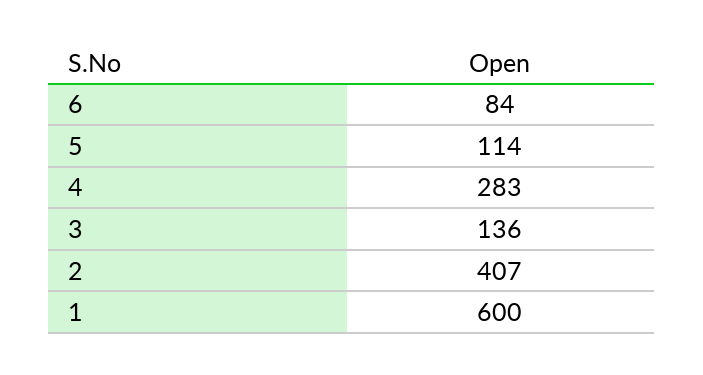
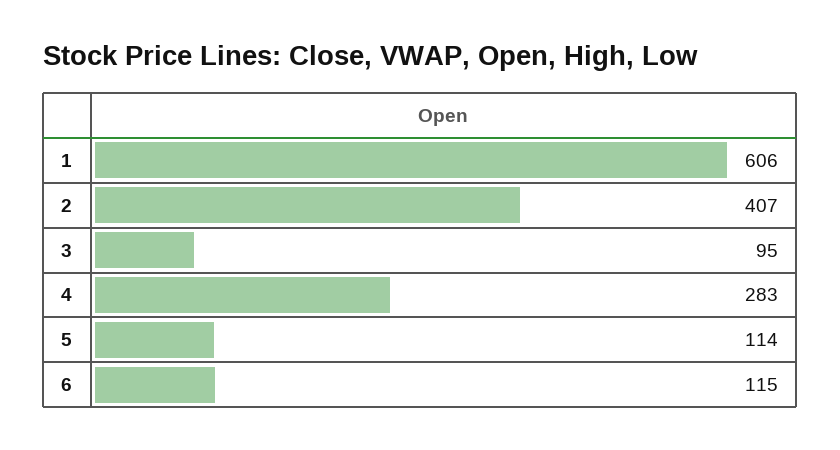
6: 84 -> 115
3: 136 -> 95
1: 600 -> 606

